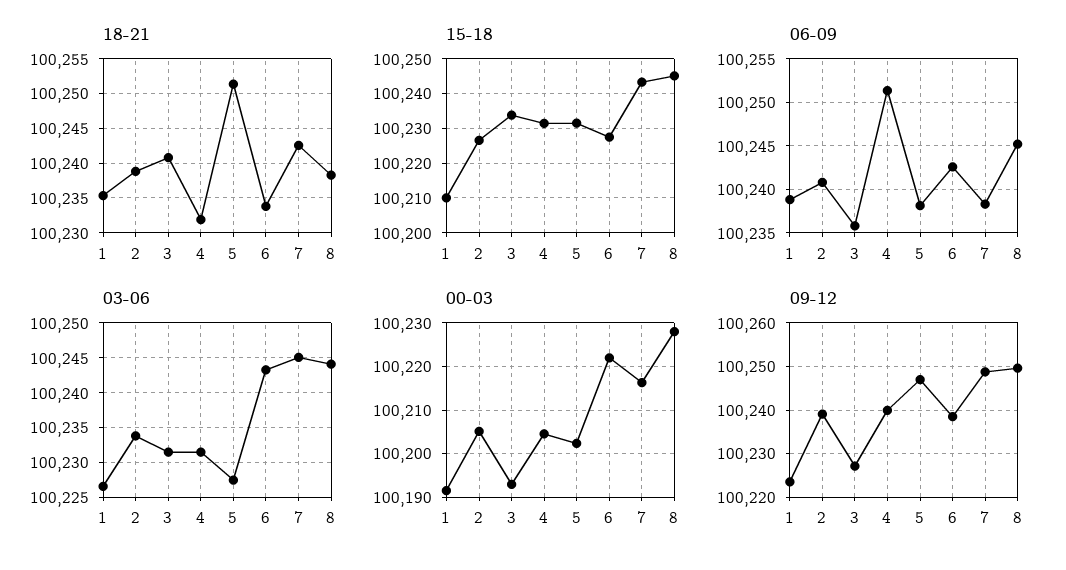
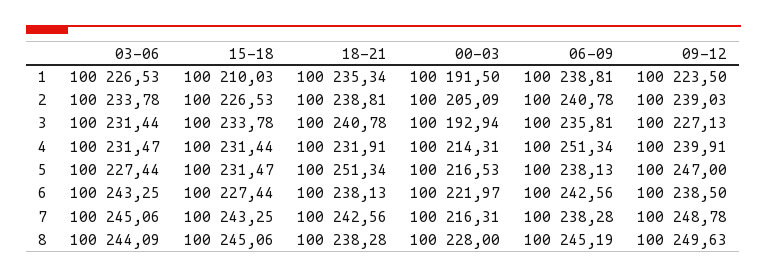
18-21, 6: 100234 -> 100238.13
00-03, 4: 100204 -> 100214.31
00-03, 5: 100202 -> 100216.53

